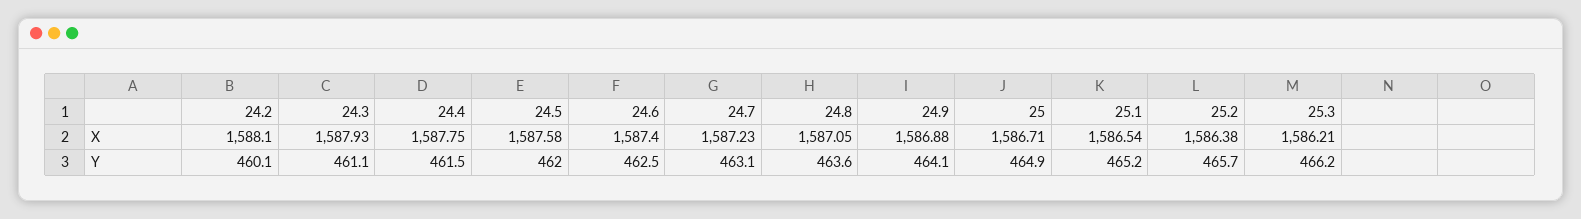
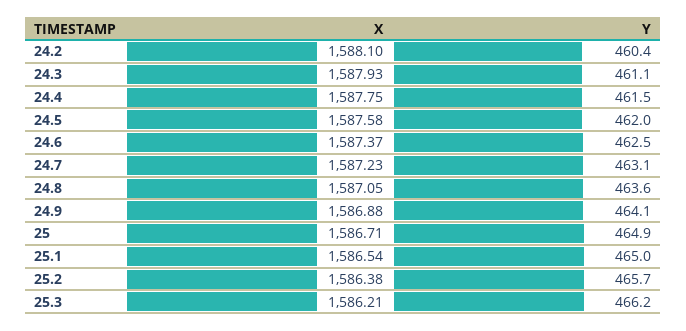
24.6, X: 1587.4 -> 1587.37
24.2, Y: 460.1 -> 460.4
25.1, Y: 465.2 -> 465

